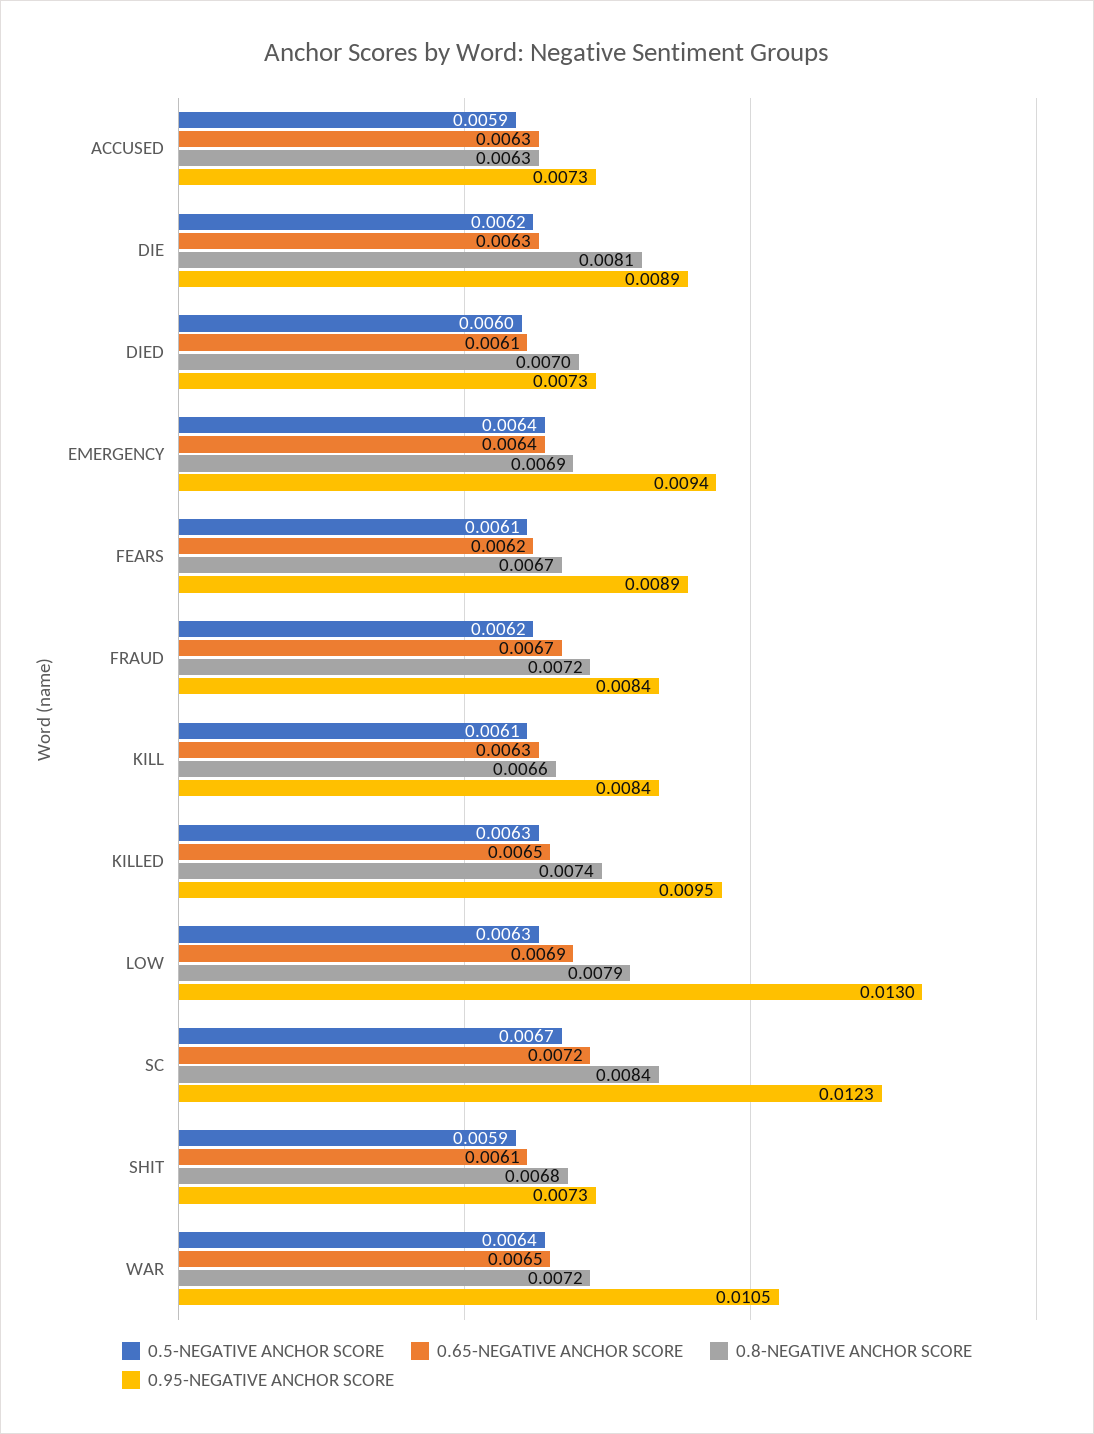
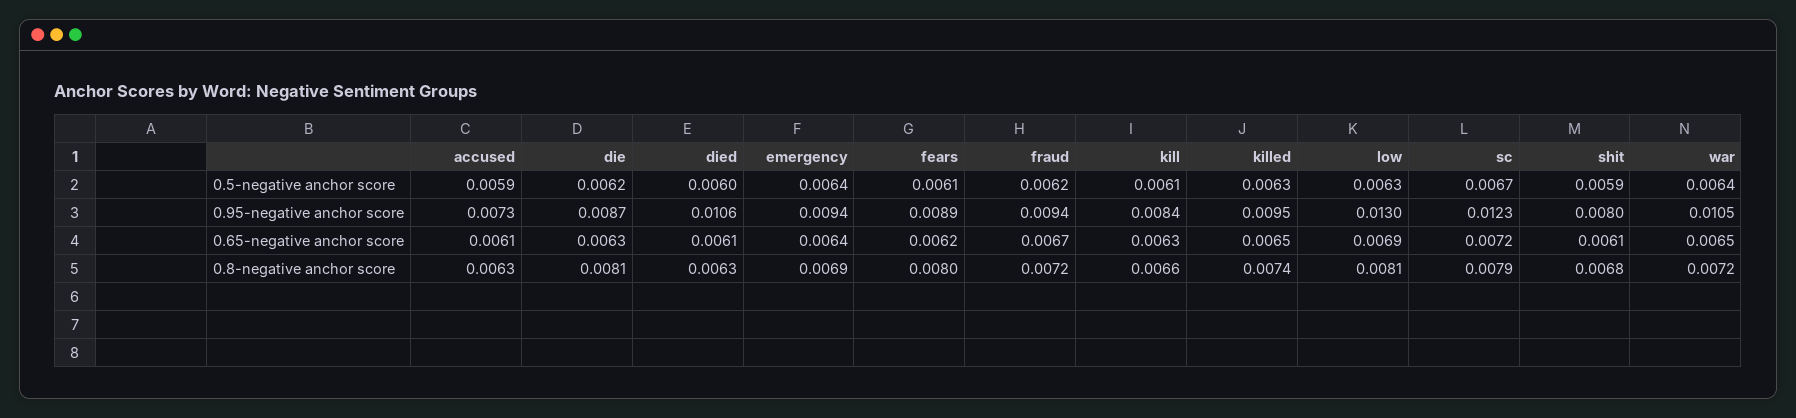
0.65-NEGATIVE ANCHOR SCORE, ACCUSED: 0.0063 -> 0.0061
0.95-NEGATIVE ANCHOR SCORE, DIE: 0.0089 -> 0.0087
0.8-NEGATIVE ANCHOR SCORE, DIED: 0.007 -> 0.0063
0.95-NEGATIVE ANCHOR SCORE, DIED: 0.0073 -> 0.0106
0.8-NEGATIVE ANCHOR SCORE, FEARS: 0.0067 -> 0.008
0.95-NEGATIVE ANCHOR SCORE, FRAUD: 0.0084 -> 0.0094
0.8-NEGATIVE ANCHOR SCORE, LOW: 0.0079 -> 0.0081
0.8-NEGATIVE ANCHOR SCORE, SC: 0.0084 -> 0.0079
0.95-NEGATIVE ANCHOR SCORE, SHIT: 0.0073 -> 0.008

